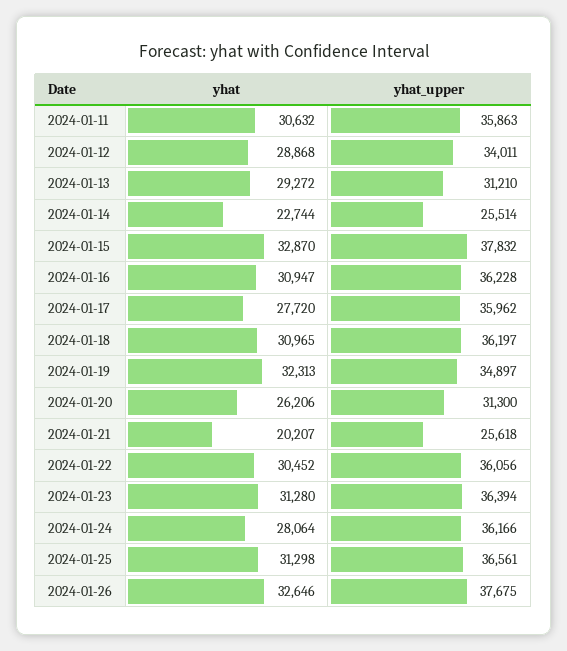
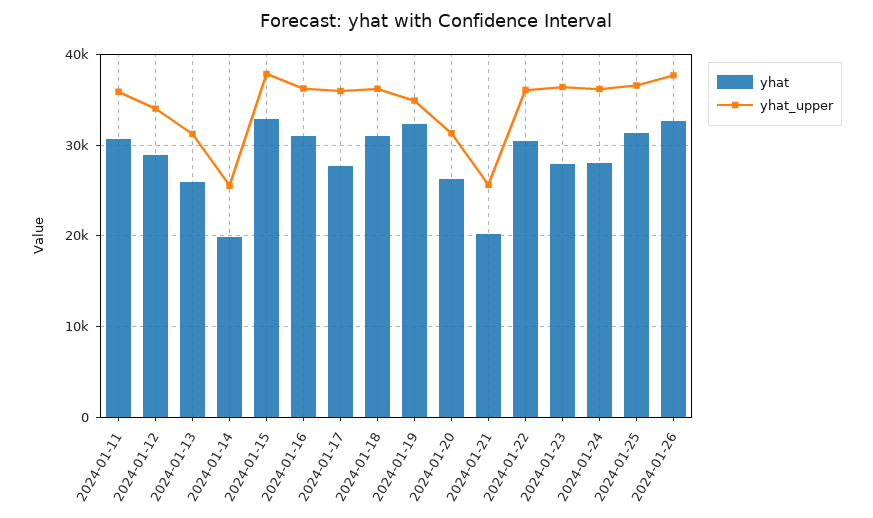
yhat, 2024-01-13: 29272 -> 26000
yhat, 2024-01-14: 22744 -> 20000
yhat, 2024-01-23: 31280 -> 28000

